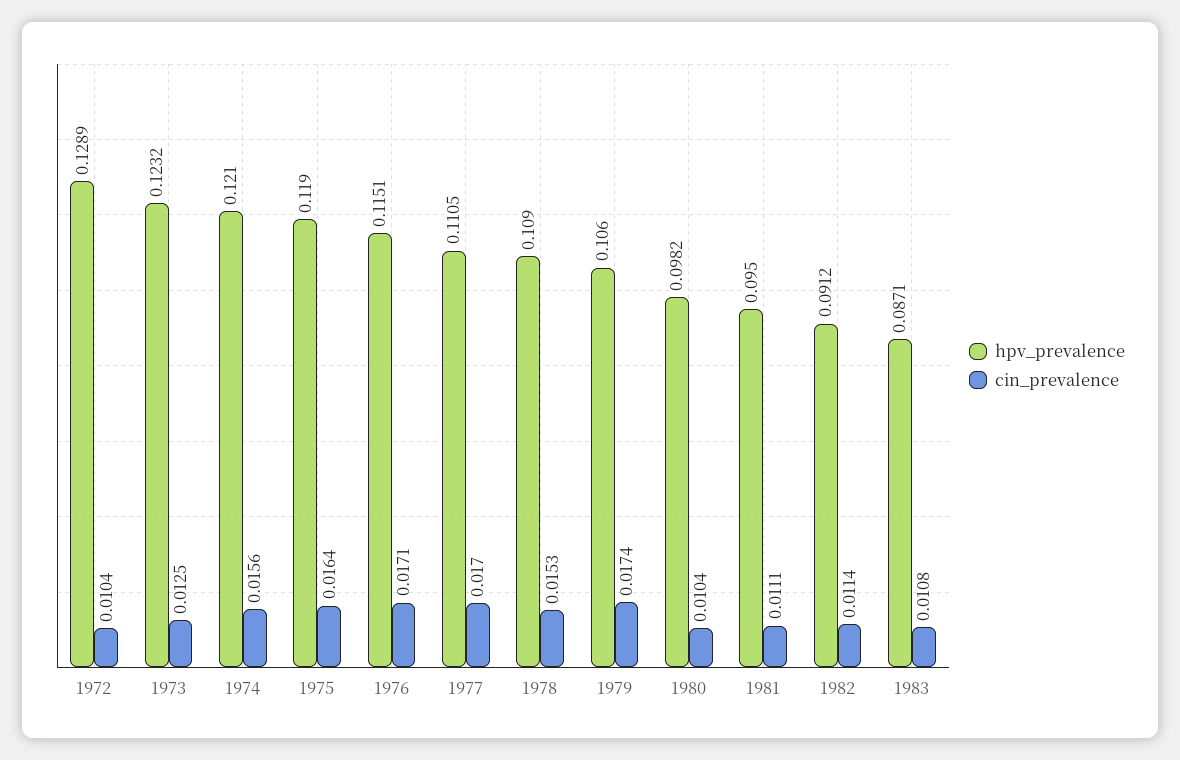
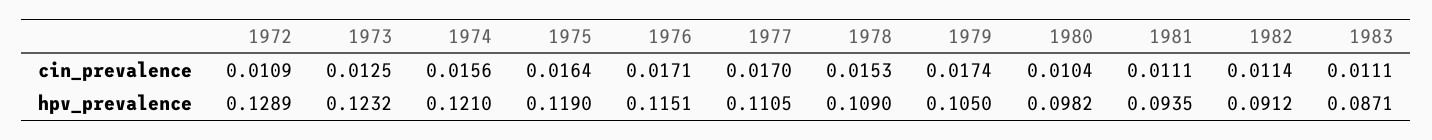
cin_prevalence, 1972: 0.0104 -> 0.0109
hpv_prevalence, 1979: 0.106 -> 0.105
hpv_prevalence, 1981: 0.095 -> 0.0935
cin_prevalence, 1983: 0.0108 -> 0.0111

